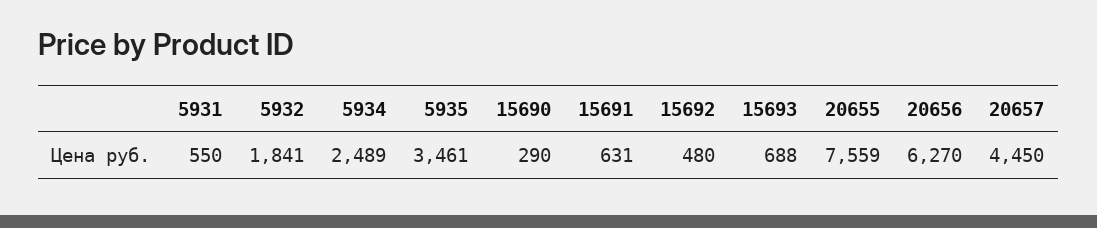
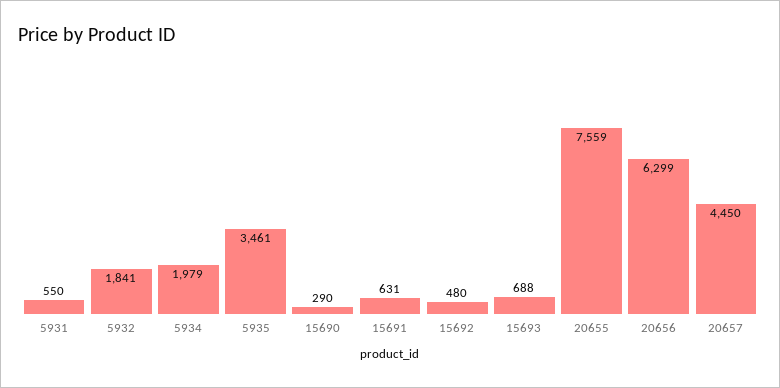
5934: 2489 -> 1979
20656: 6270 -> 6299

